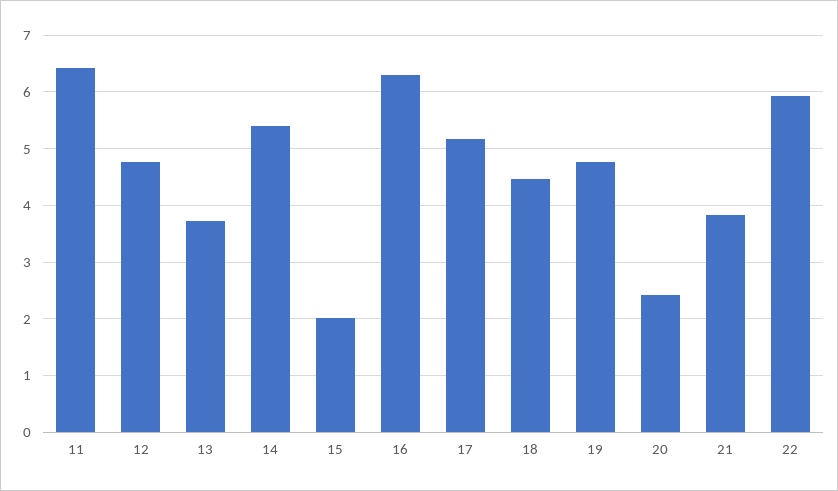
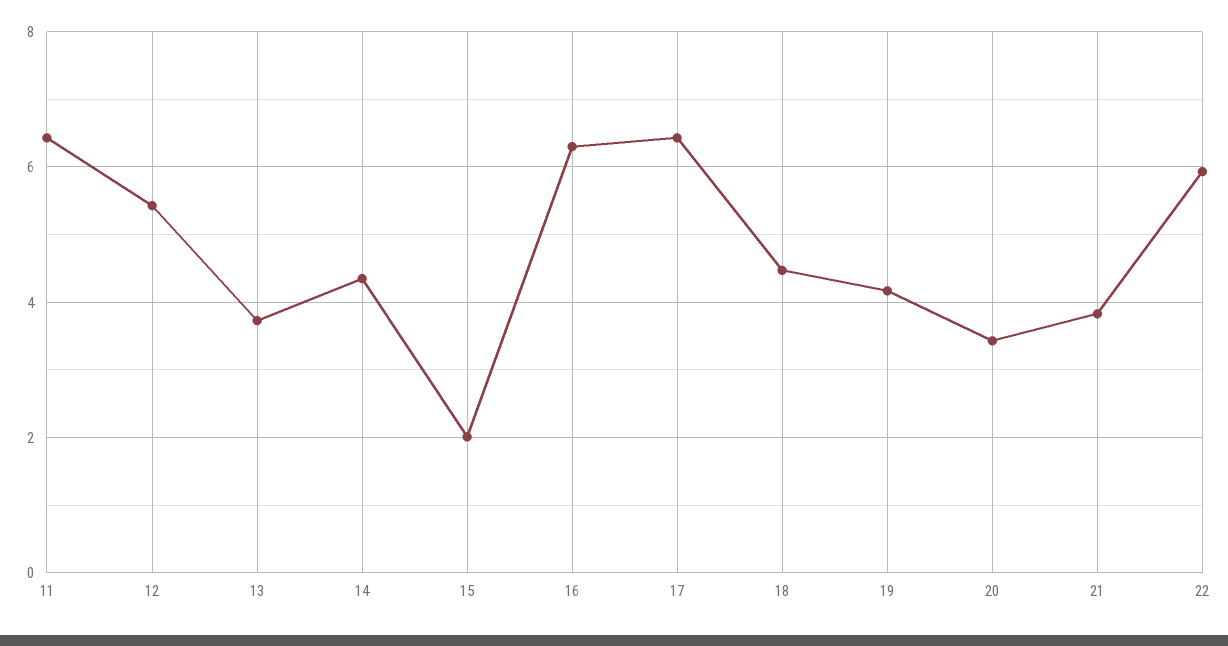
12: 4.8 -> 5.4
14: 5.4 -> 4.4
17: 5.2 -> 6.4
19: 4.8 -> 4.2
20: 2.4 -> 3.4

